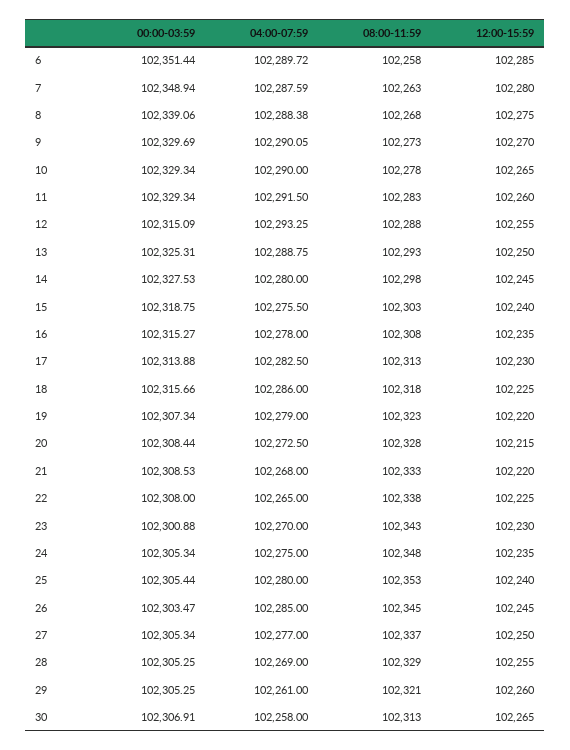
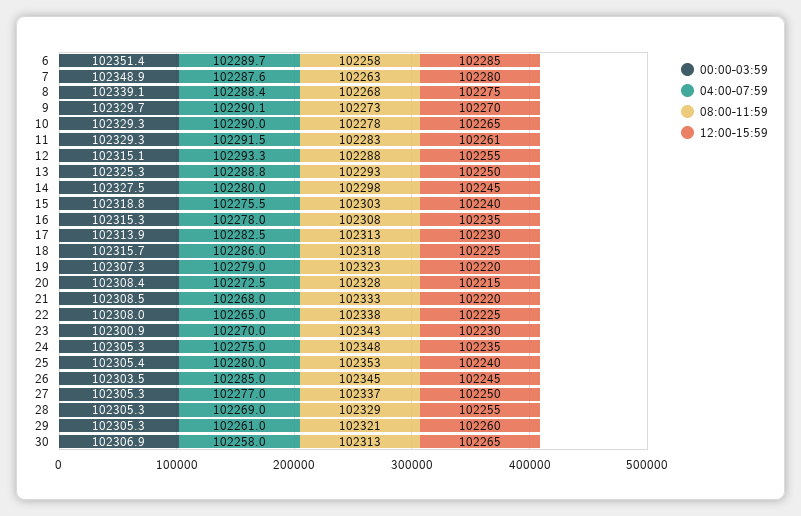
12:00-15:59, 11: 102260 -> 102261

